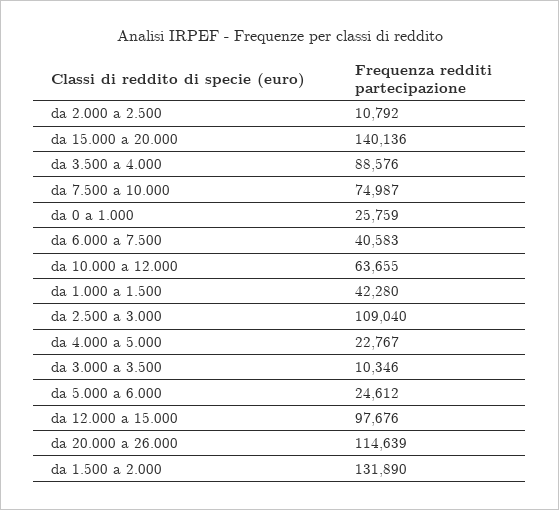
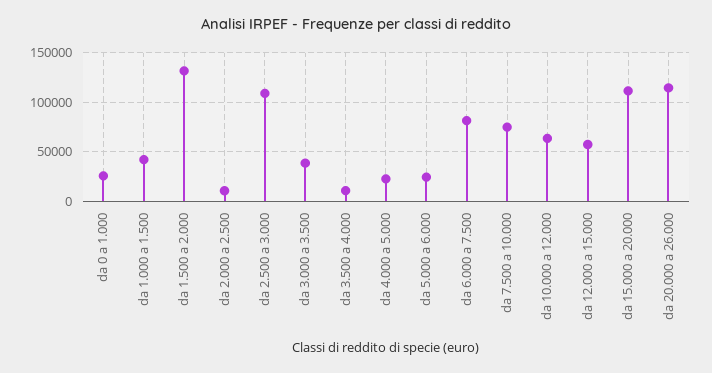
da 15.000 a 20.000: 140136 -> 110000
da 3.500 a 4.000: 88576 -> 10000
da 6.000 a 7.500: 40583 -> 80000
da 3.000 a 3.500: 10346 -> 40000
da 12.000 a 15.000: 97676 -> 60000

